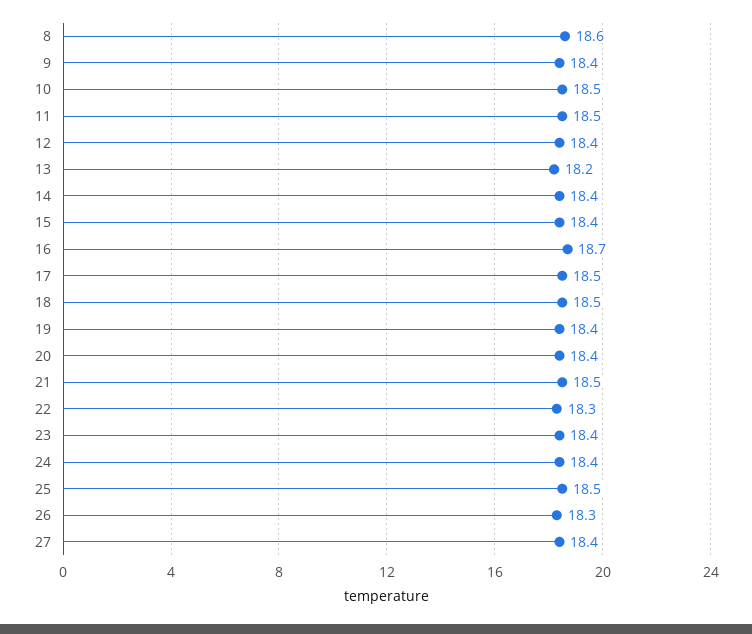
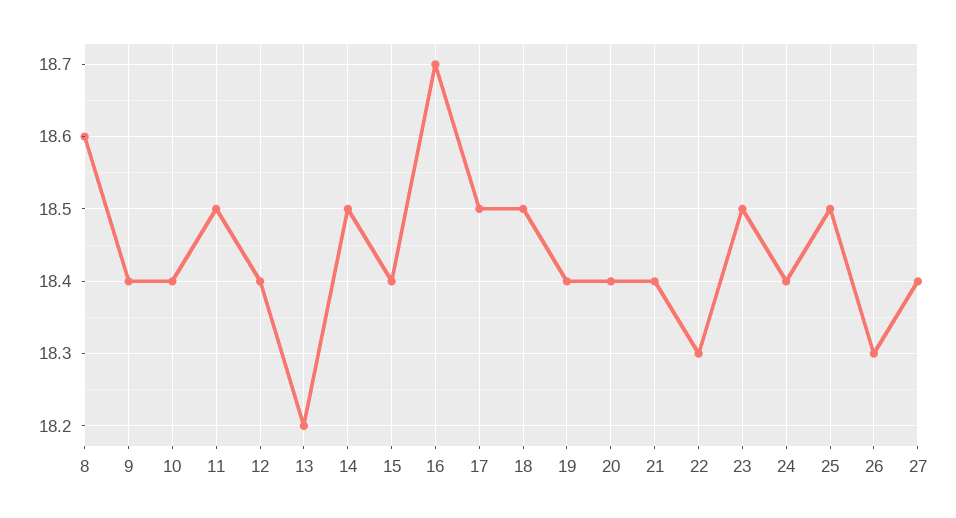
10: 18.5 -> 18.4
14: 18.4 -> 18.5
21: 18.5 -> 18.4
23: 18.4 -> 18.5

